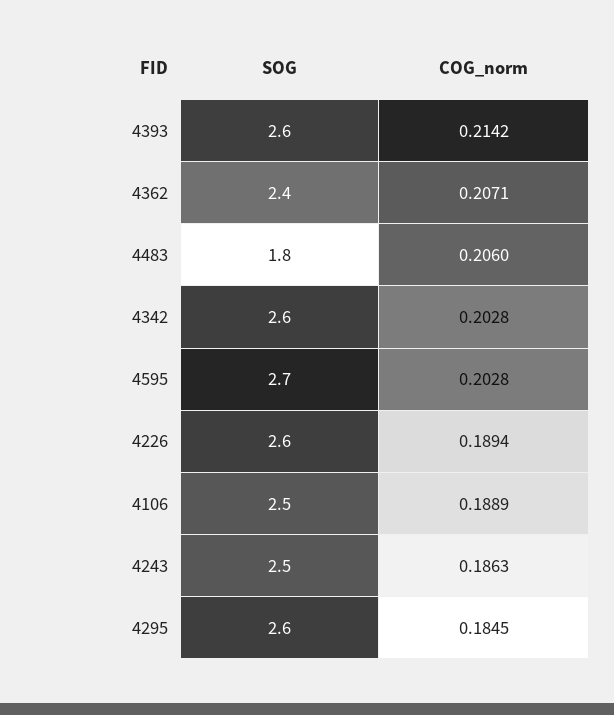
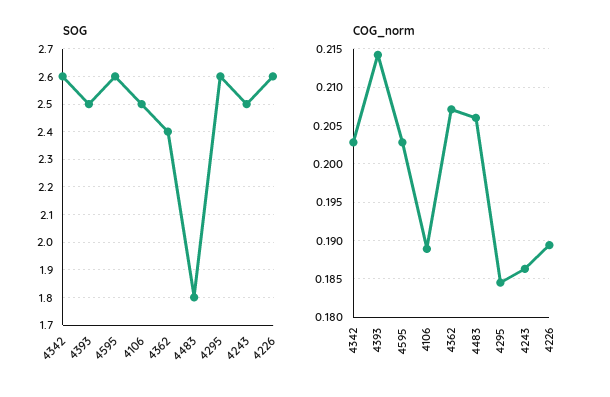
SOG, 4393: 2.6 -> 2.5
SOG, 4595: 2.7 -> 2.6

